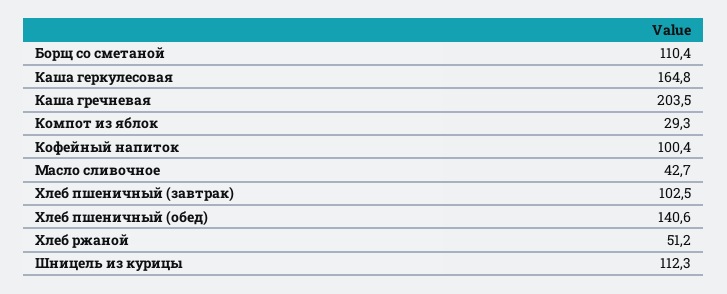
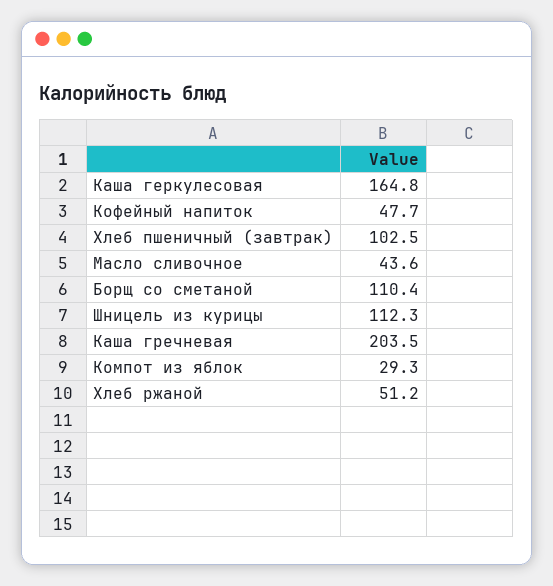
Кофейный напиток: 100.4 -> 47.7
Масло сливочное: 42.7 -> 43.6
Хлеб пшеничный (обед): 140.6 -> none

